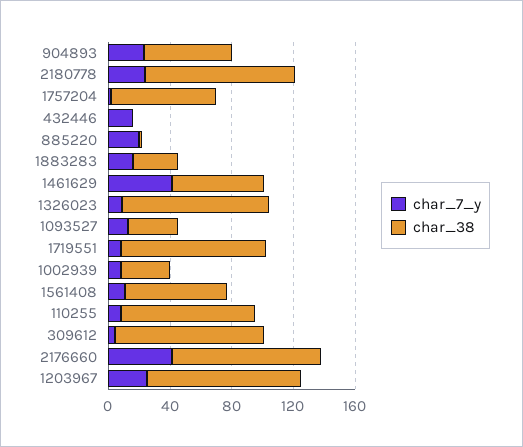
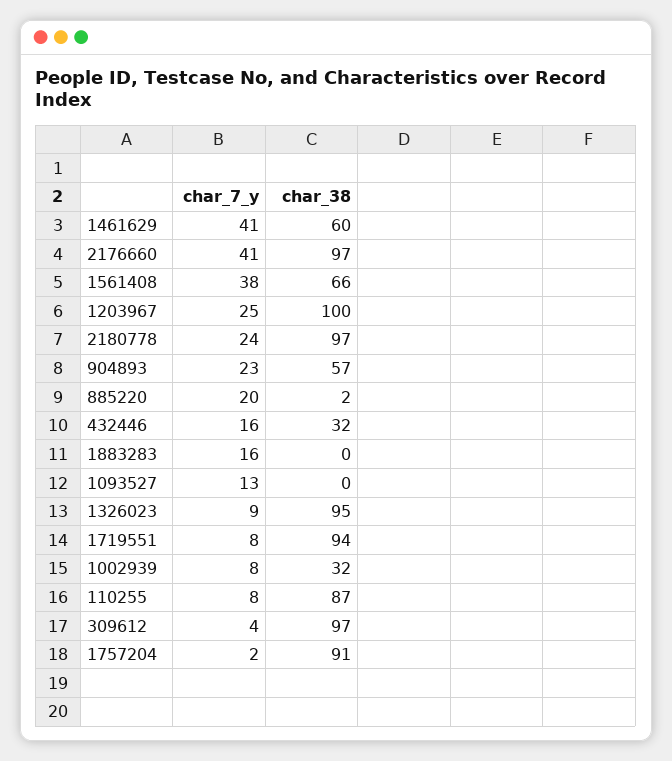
char_38, 1757204: 70 -> 91
char_38, 432446: 0 -> 32
char_38, 1883283: 30 -> 0
char_38, 1093527: 30 -> 0
char_7_y, 1561408: 10 -> 38

